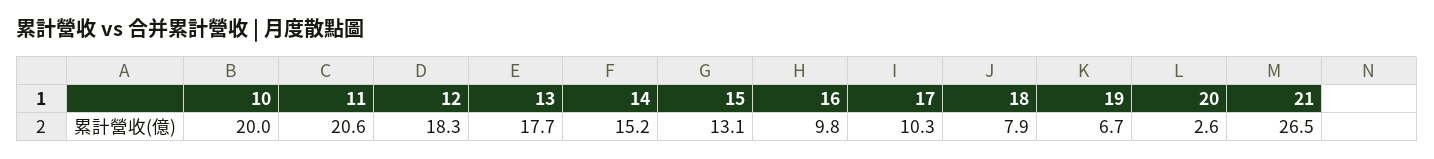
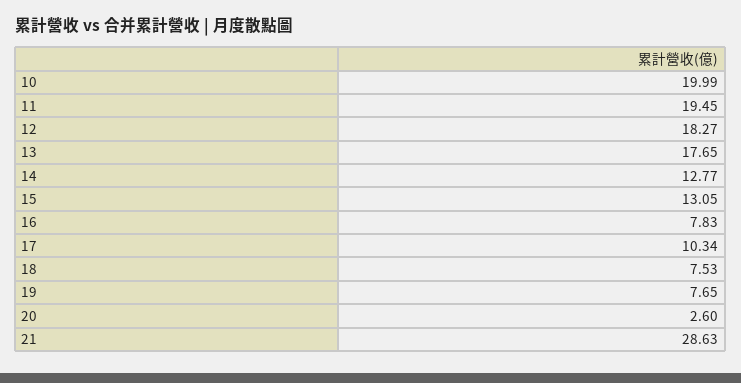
11: 20.6 -> 19.45
14: 15.2 -> 12.77
16: 9.8 -> 7.83
18: 7.9 -> 7.53
19: 6.7 -> 7.65
21: 26.5 -> 28.63

